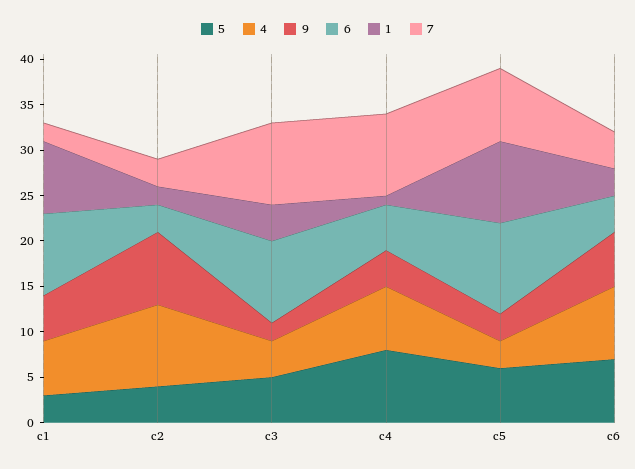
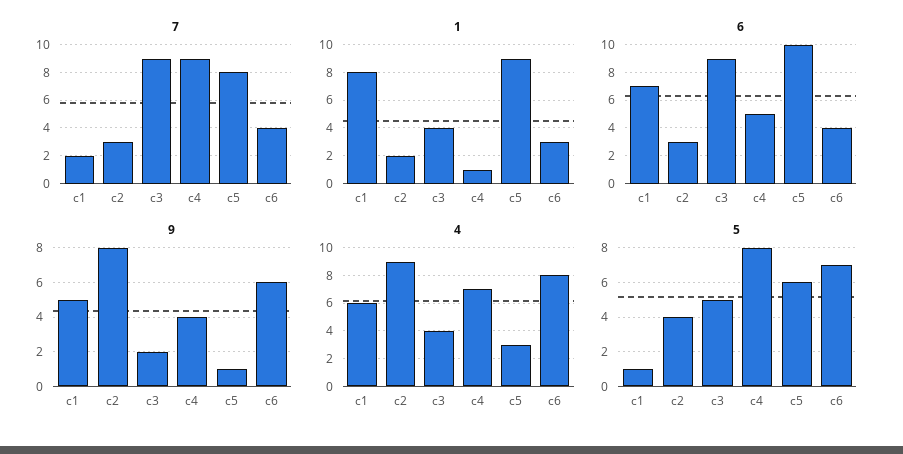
5, c1: 3 -> 1
6, c1: 9 -> 7
9, c5: 3 -> 1

